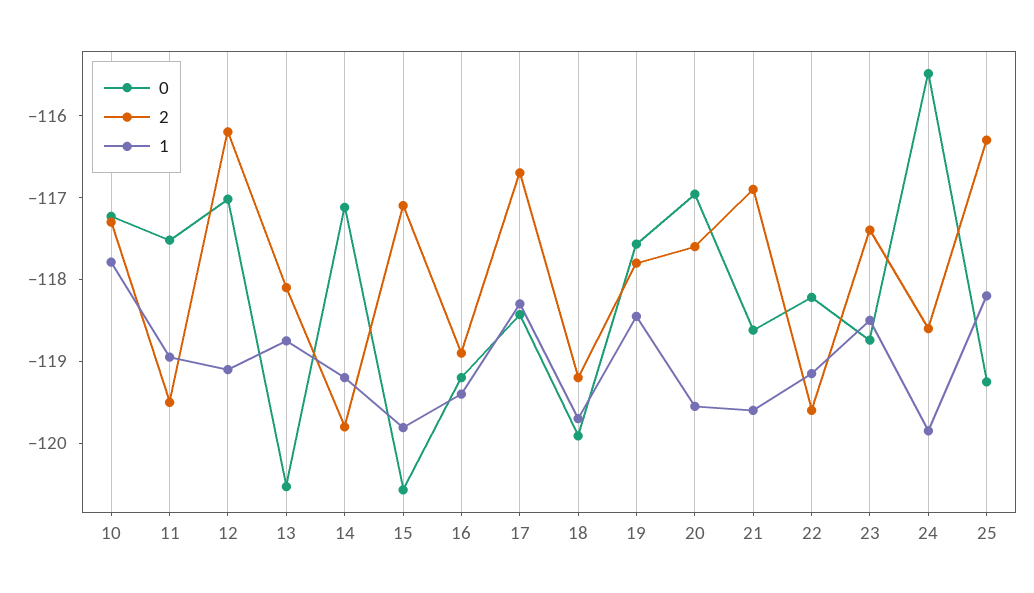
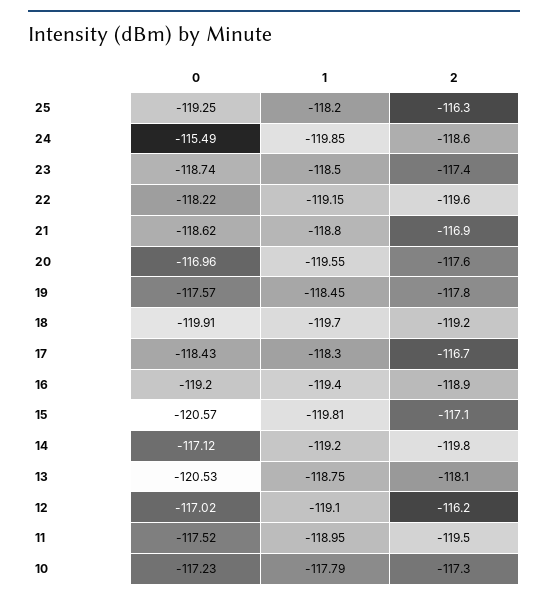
1, 21: -119.6 -> -118.8

